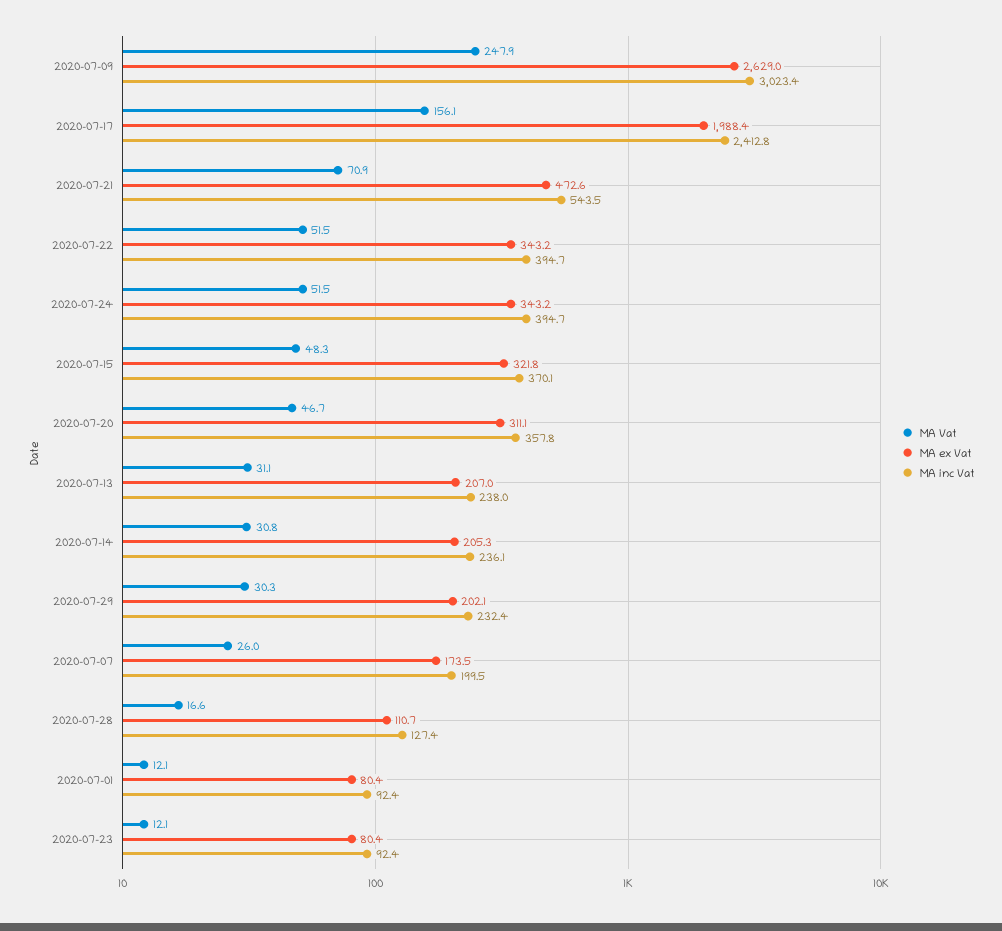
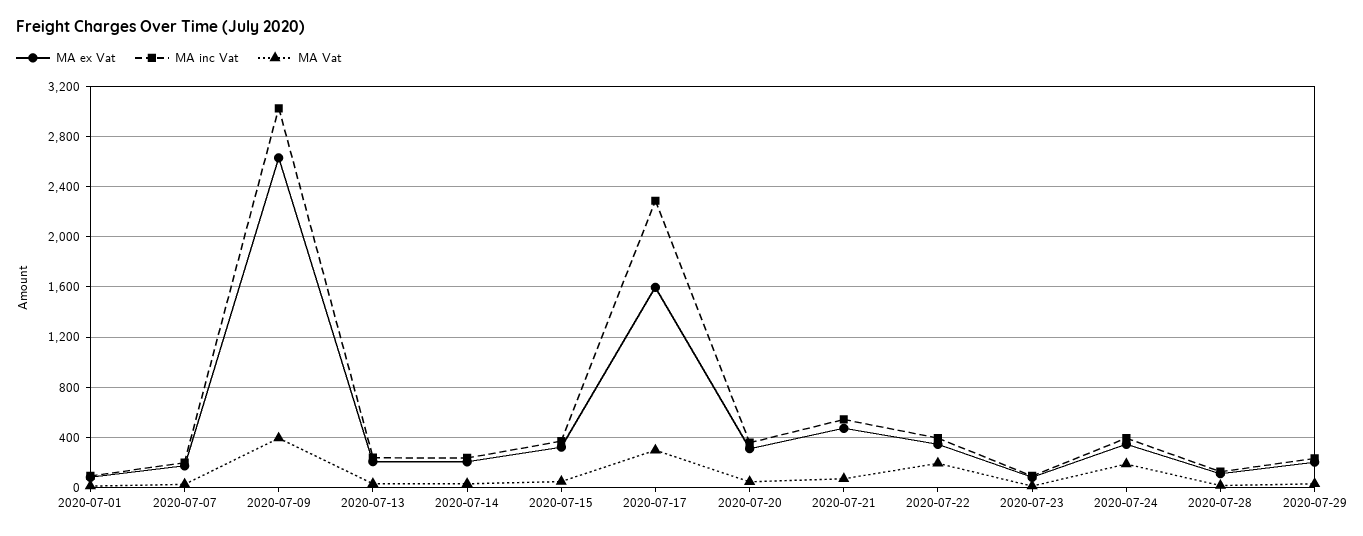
MA Vat, 2020-07-09: 247.9 -> 400
MA Vat, 2020-07-17: 156.1 -> 300
MA ex Vat, 2020-07-17: 1988.4 -> 1600
MA inc Vat, 2020-07-17: 2412.8 -> 2300
MA Vat, 2020-07-22: 51.5 -> 200
MA Vat, 2020-07-24: 51.5 -> 200

